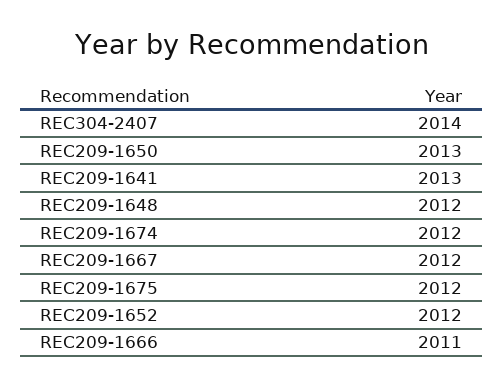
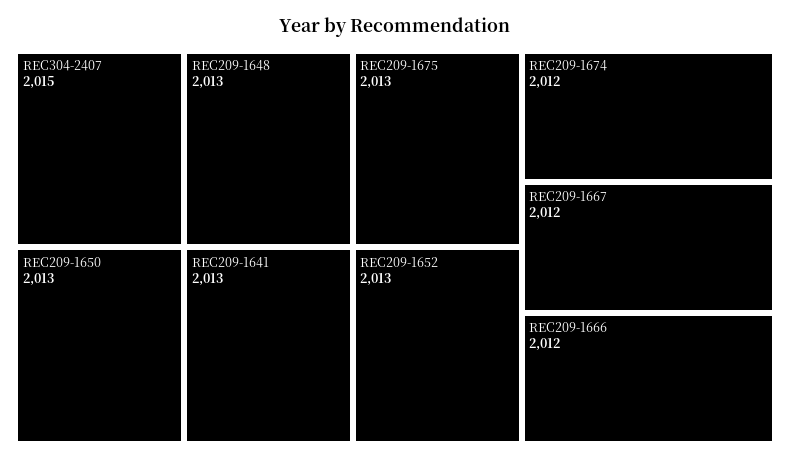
REC304-2407: 2014 -> 2015
REC209-1648: 2012 -> 2013
REC209-1675: 2012 -> 2013
REC209-1652: 2012 -> 2013
REC209-1666: 2011 -> 2012

